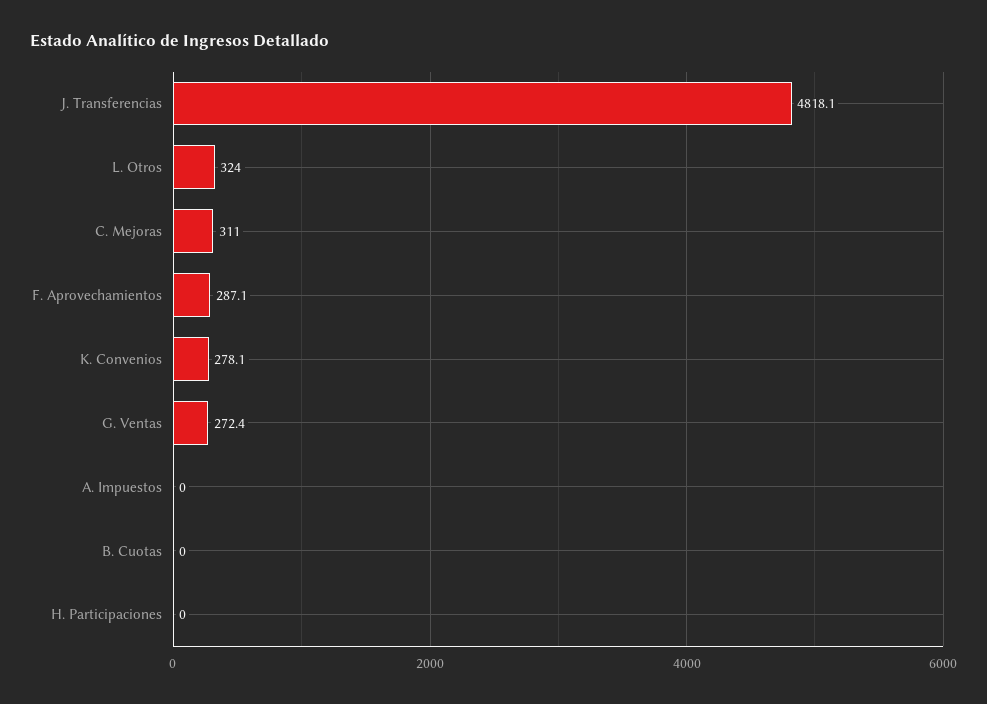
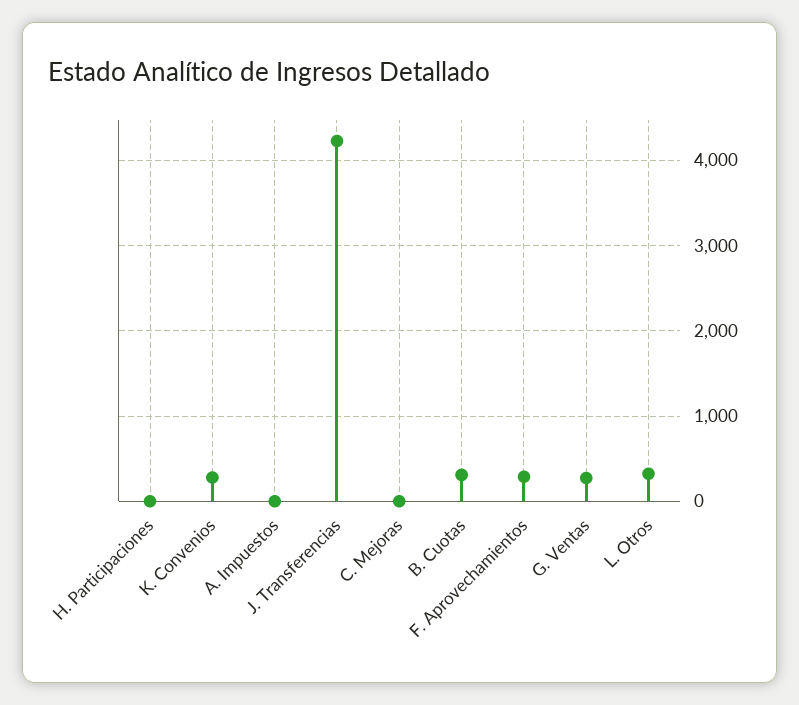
J. Transferencias: 4818.1 -> 4200
C. Mejoras: 311 -> 0
B. Cuotas: 0 -> 300

